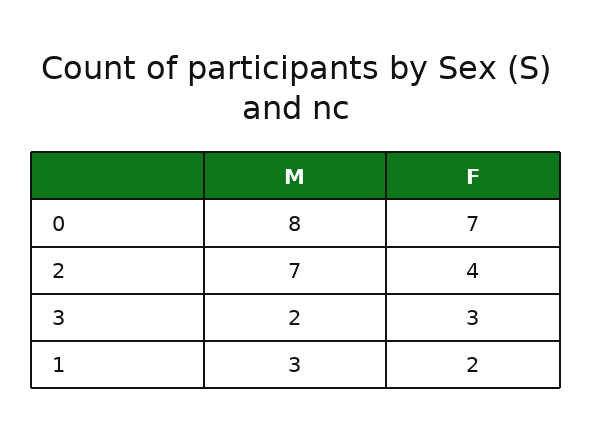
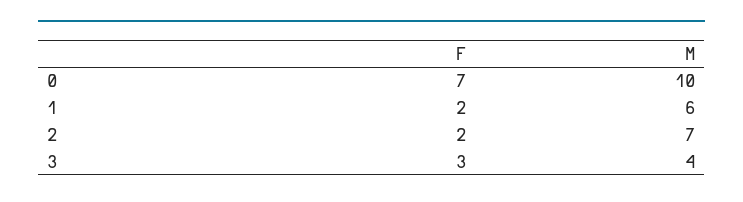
M, 0: 8 -> 10
F, 2: 4 -> 2
M, 3: 2 -> 4
M, 1: 3 -> 6

